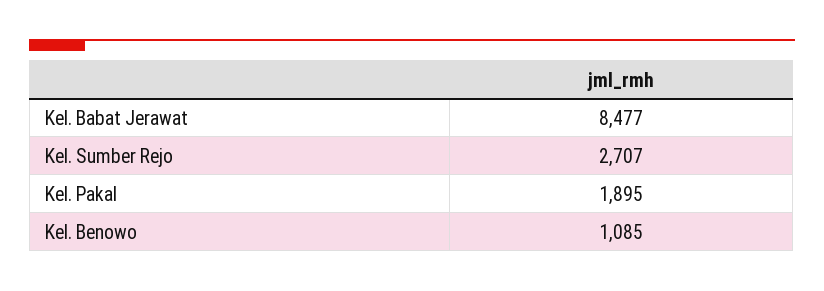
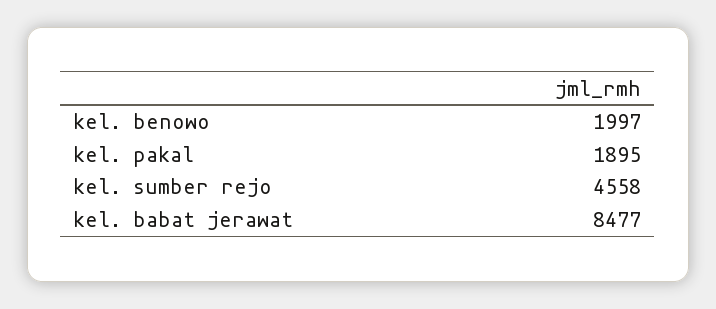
Kel. Sumber Rejo: 2707 -> 4558
Kel. Benowo: 1085 -> 1997

